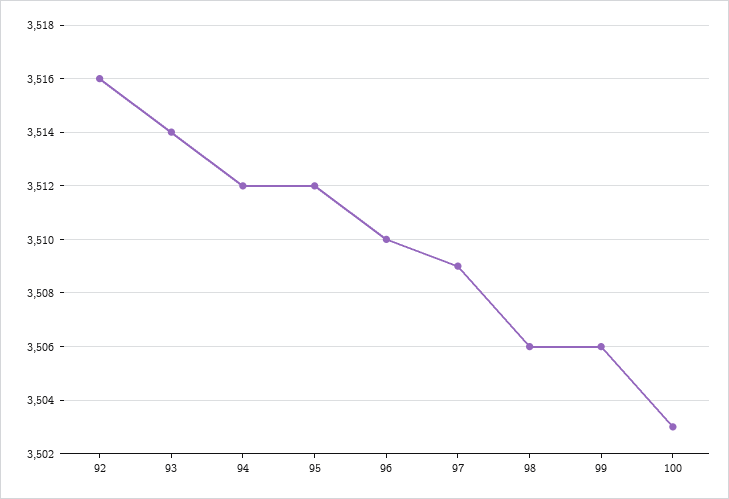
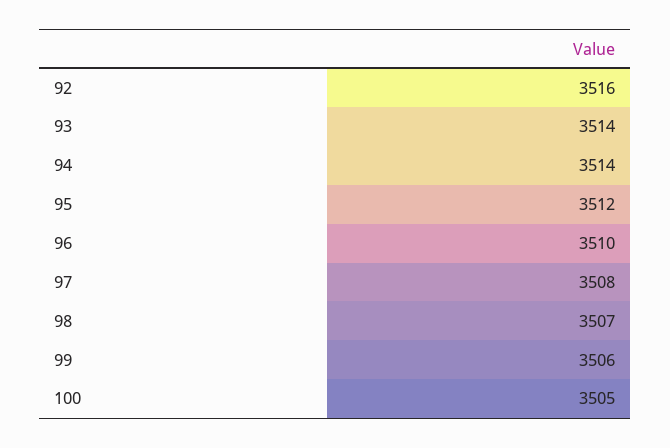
94: 3512 -> 3514
97: 3509 -> 3508
98: 3506 -> 3507
100: 3503 -> 3505

